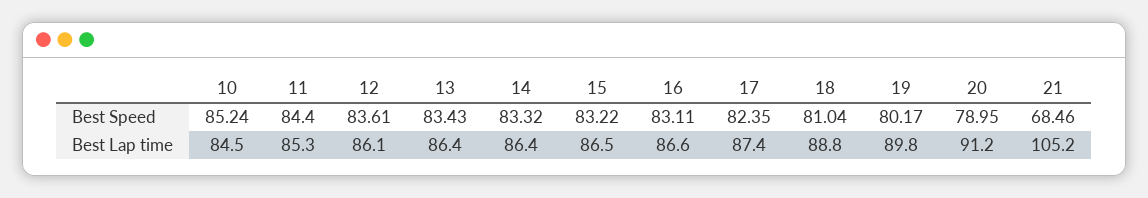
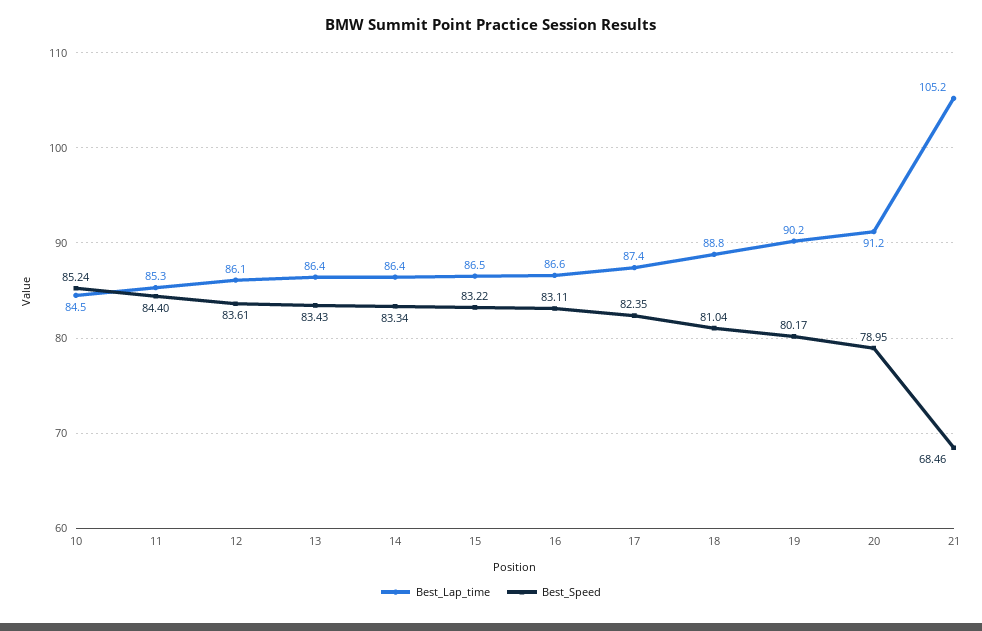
Best Speed, 14: 83.32 -> 83.34
Best Lap time, 19: 89.8 -> 90.2

